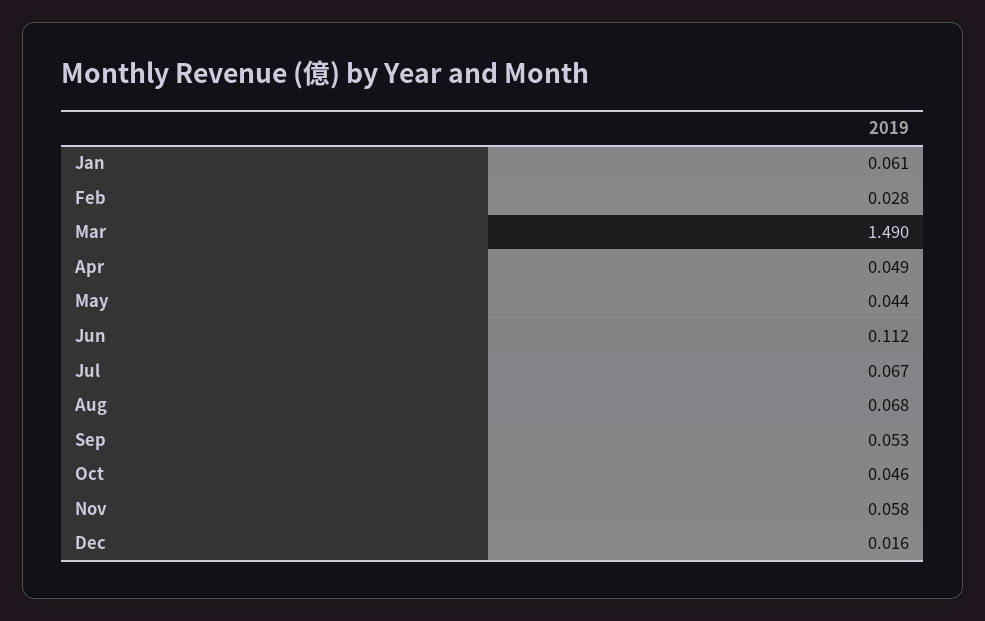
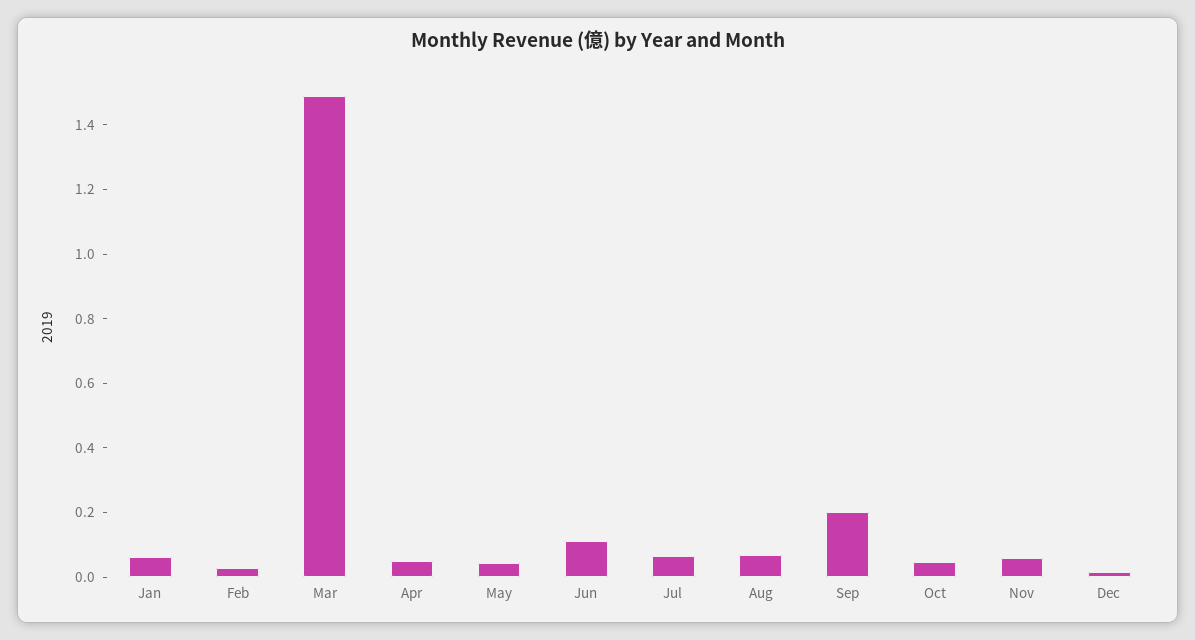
Sep: 0.053 -> 0.2

